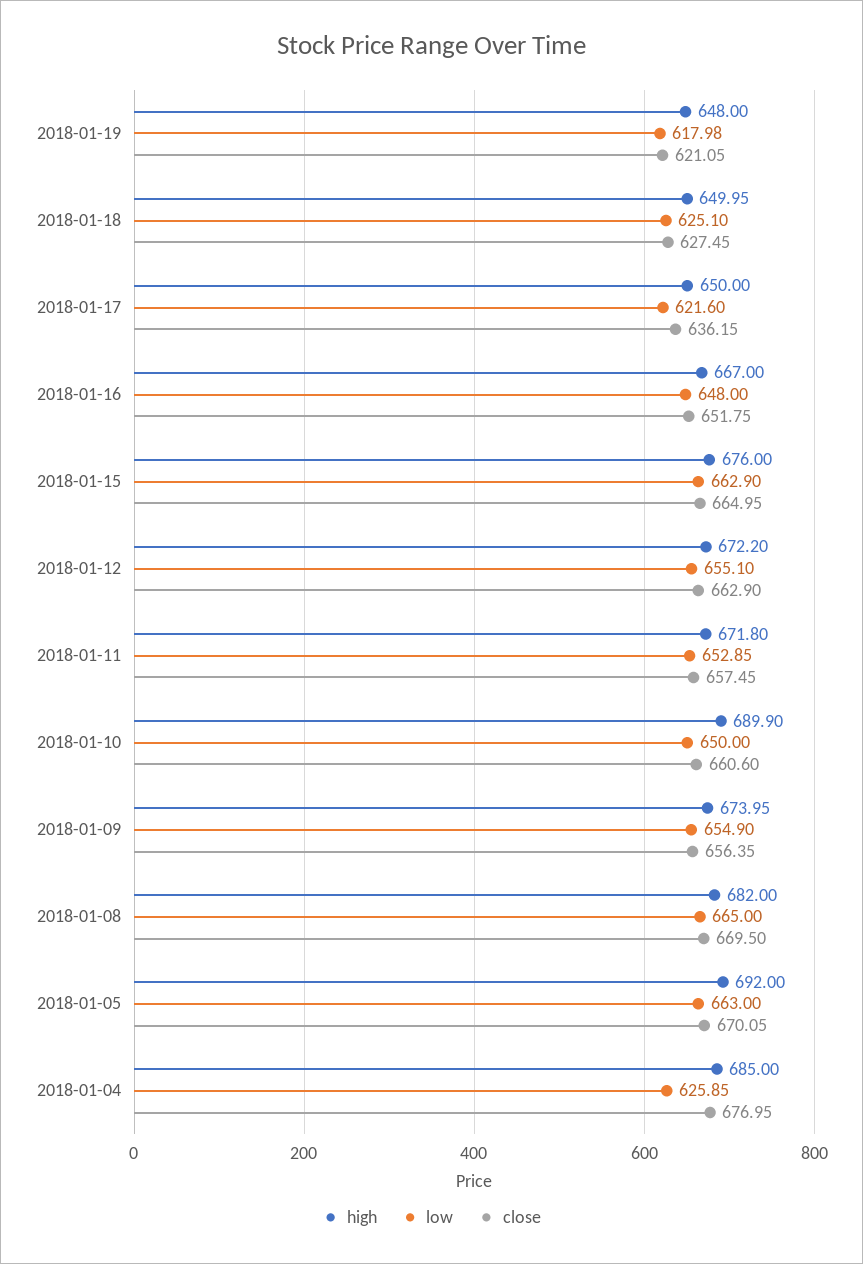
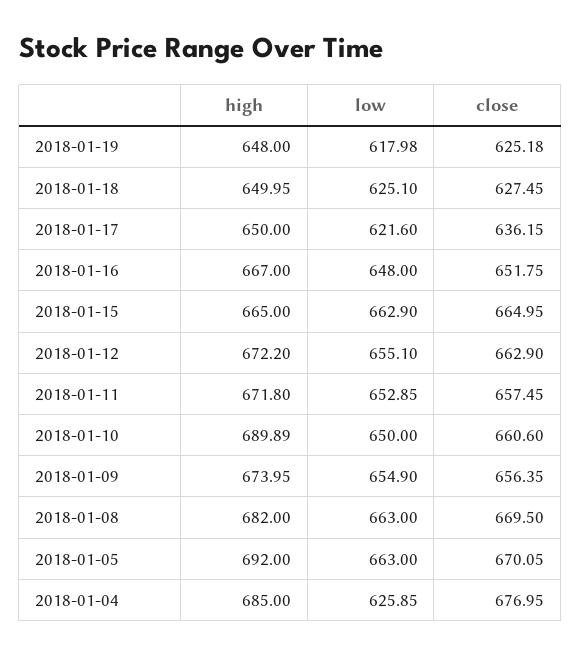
close, 2018-01-19: 621.05 -> 625.18
high, 2018-01-15: 676 -> 665
high, 2018-01-10: 689.9 -> 689.89
low, 2018-01-08: 665 -> 663

